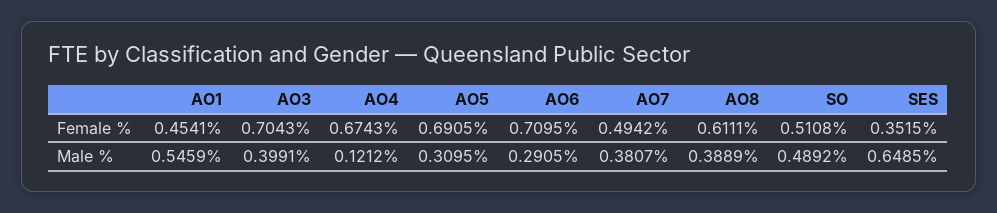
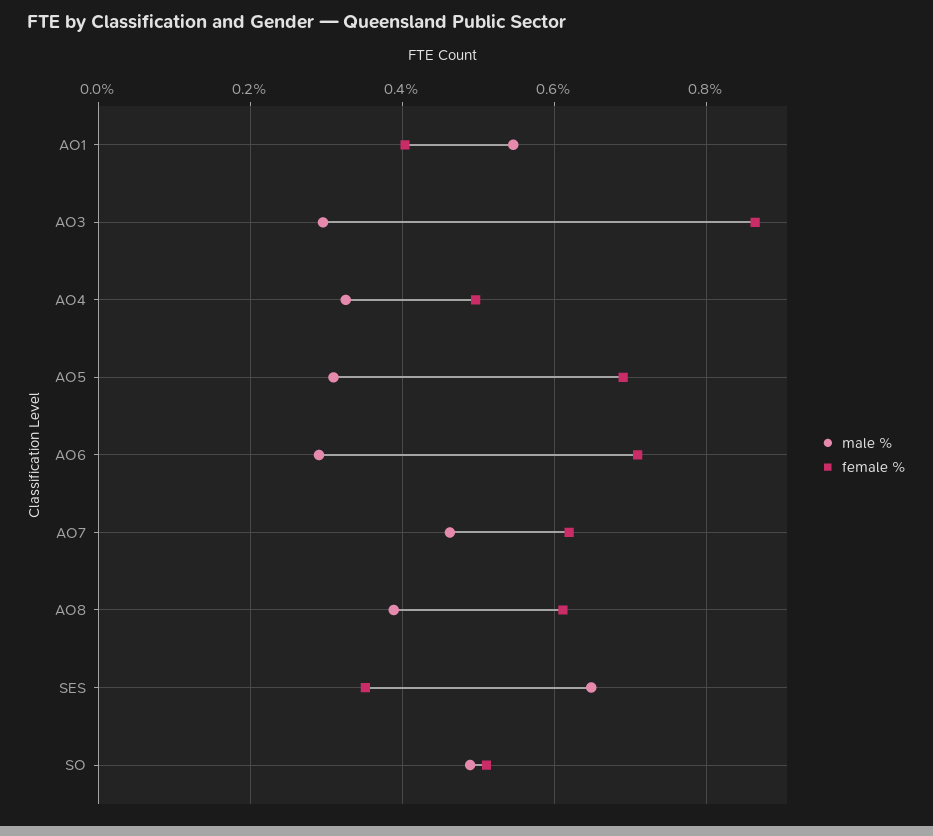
Female %, AO1: 0.4541 -> 0.4
Female %, AO3: 0.7043 -> 0.86
Female %, AO4: 0.6743 -> 0.5
Female %, AO7: 0.4942 -> 0.62
Male %, AO3: 0.3991 -> 0.3
Male %, AO4: 0.1212 -> 0.32
Male %, AO7: 0.3807 -> 0.46

